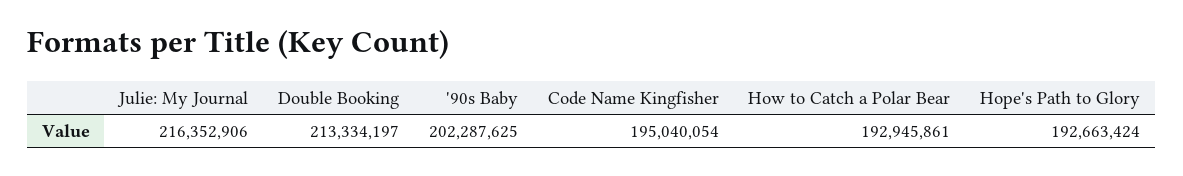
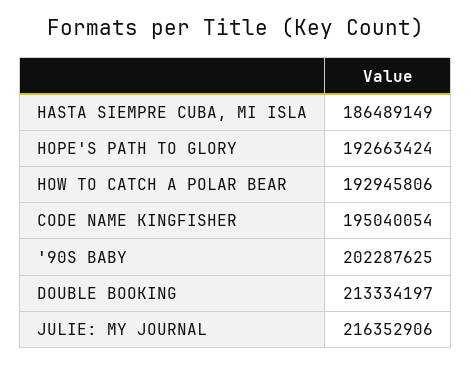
How to Catch a Polar Bear: 192945861 -> 192945806
HASTA SIEMPRE CUBA, MI ISLA: none -> 186489149

